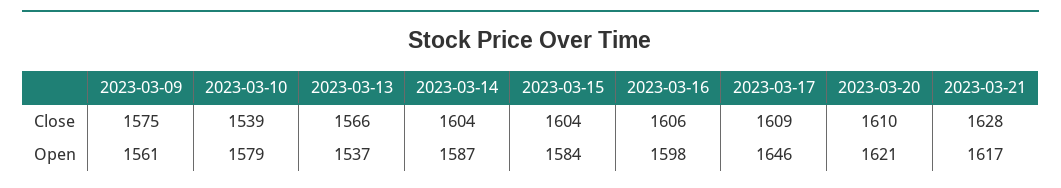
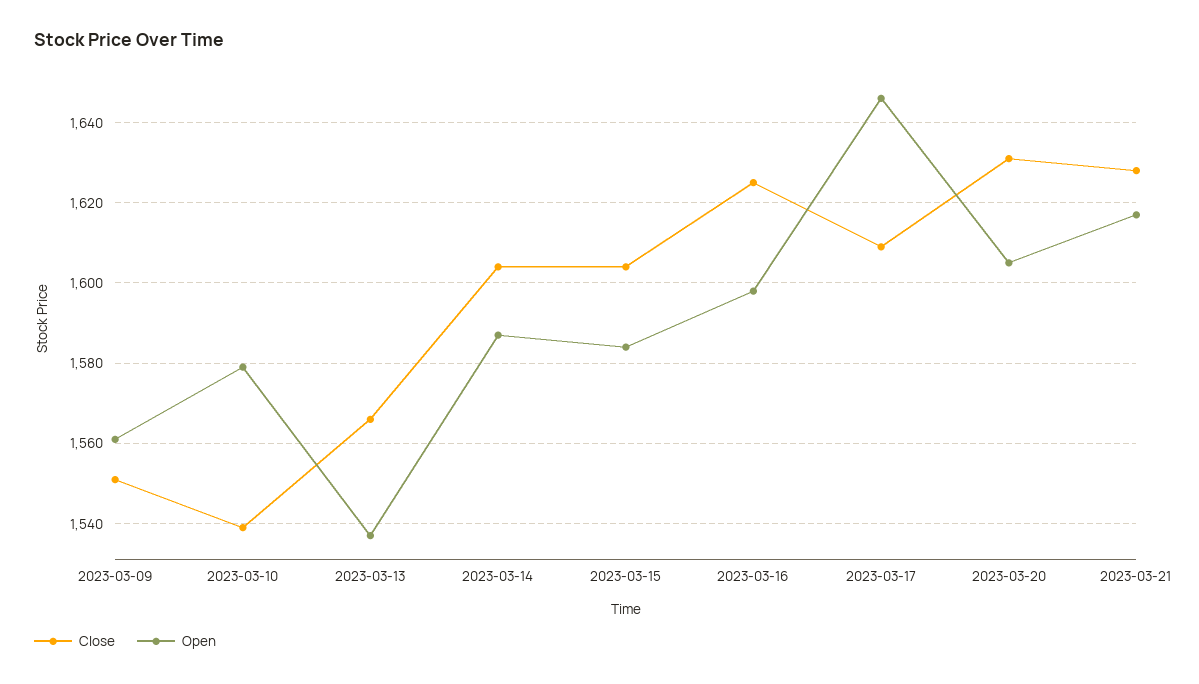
Close, 2023-03-09: 1575 -> 1550
Close, 2023-03-16: 1606 -> 1625
Close, 2023-03-20: 1610 -> 1630
Open, 2023-03-20: 1621 -> 1605

